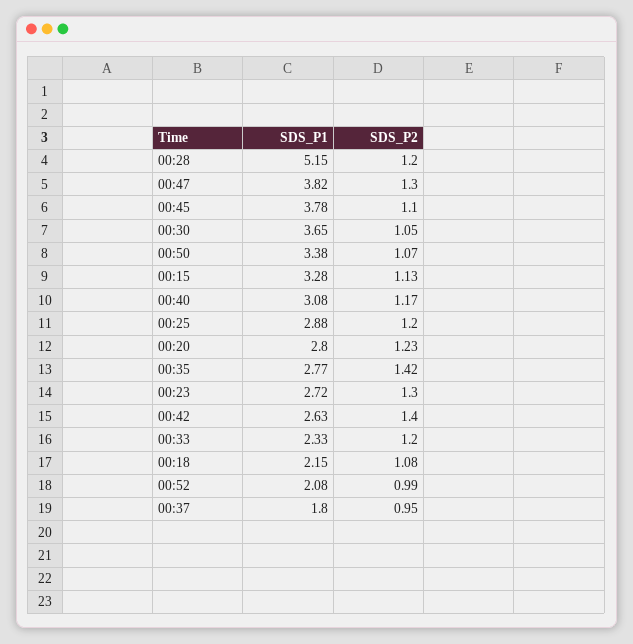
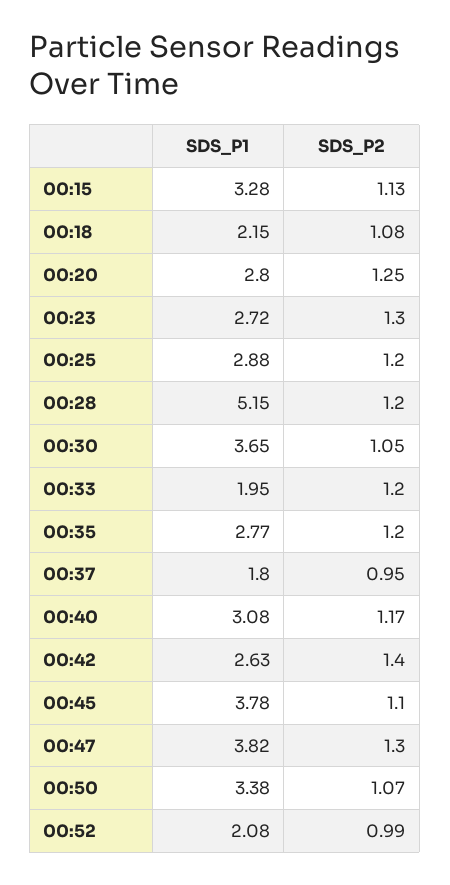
SDS_P2, 00:20: 1.23 -> 1.25
SDS_P2, 00:35: 1.42 -> 1.2
SDS_P1, 00:33: 2.33 -> 1.95

